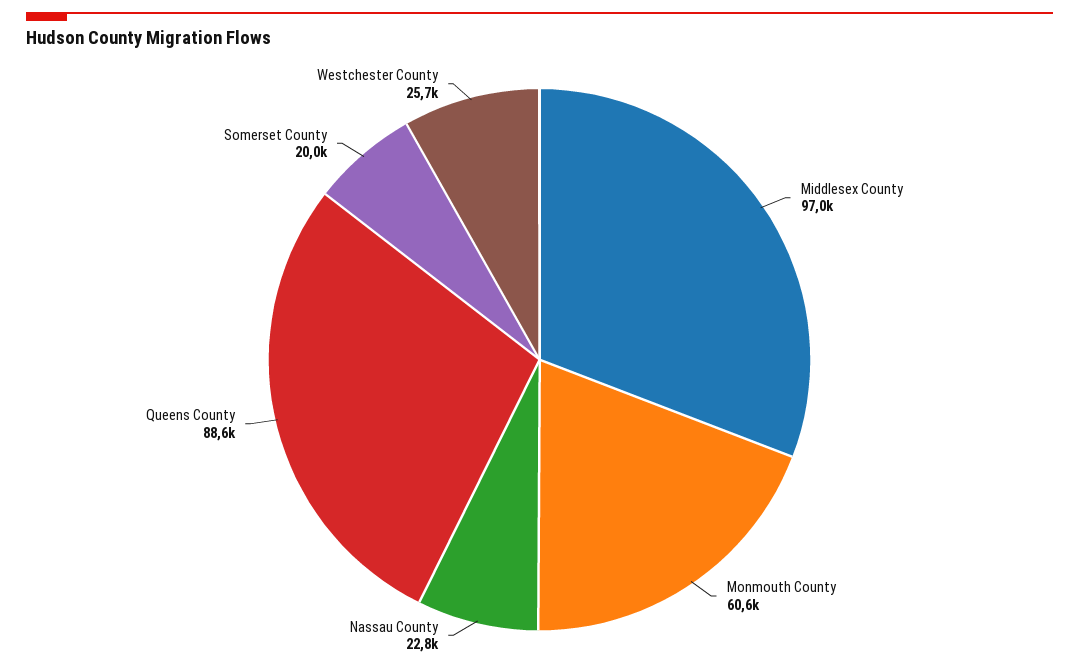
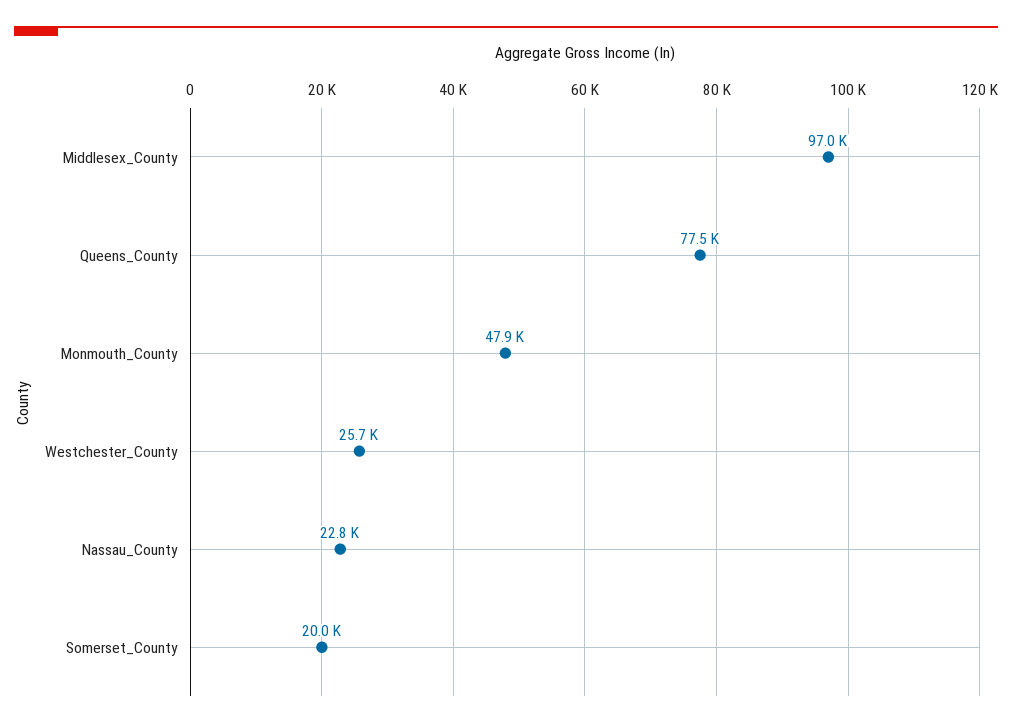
Monmouth County: 60600 -> 47900
Queens County: 88600 -> 77500

